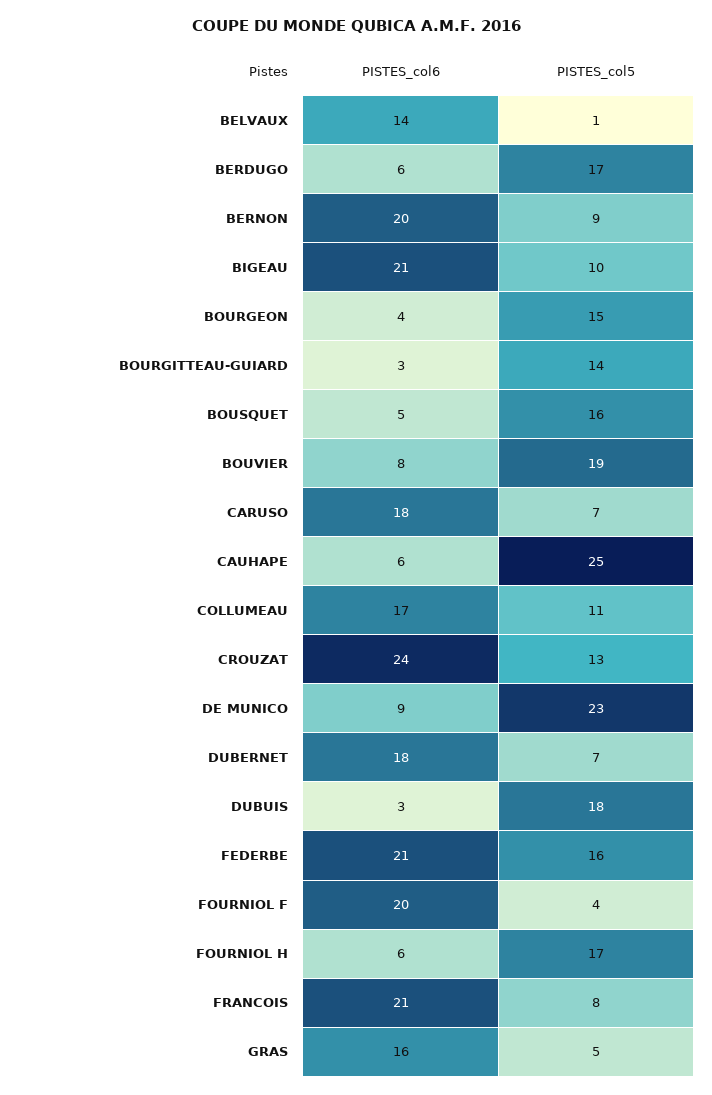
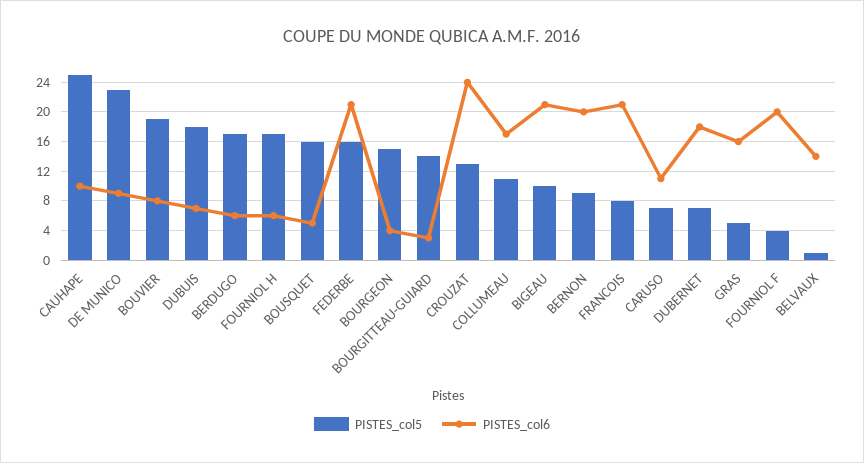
PISTES_col6, CARUSO: 18 -> 11
PISTES_col6, CAUHAPE: 6 -> 10
PISTES_col6, DUBUIS: 3 -> 7

